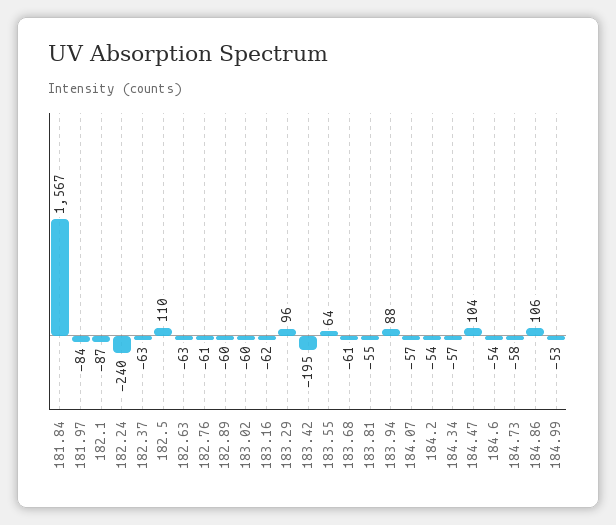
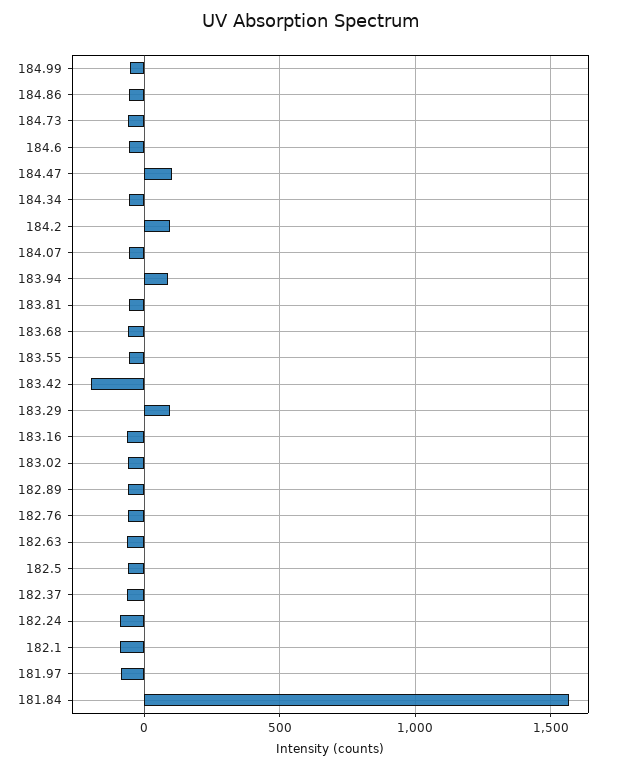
182.24: -240 -> -100
182.5: 110 -> -50
183.55: 64 -> -50
184.2: -54 -> 100
184.86: 106 -> -50

